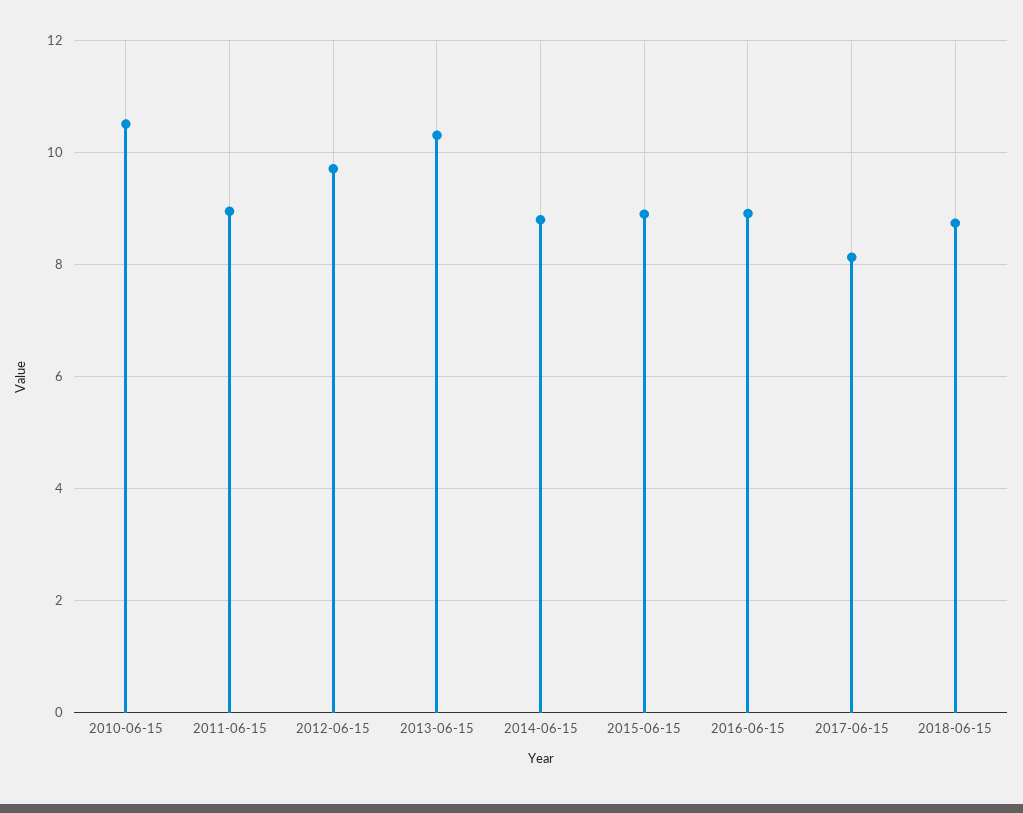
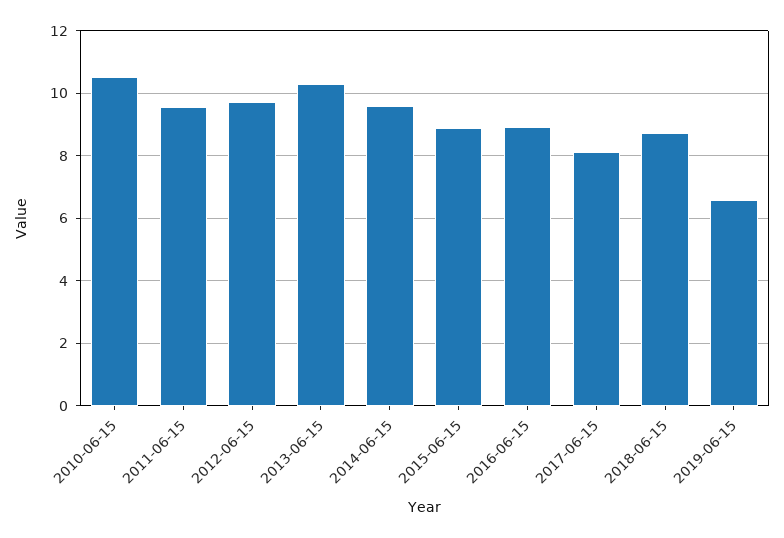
2011-06-15: 9 -> 9.6
2014-06-15: 8.8 -> 9.6
2019-06-15: none -> 6.6

